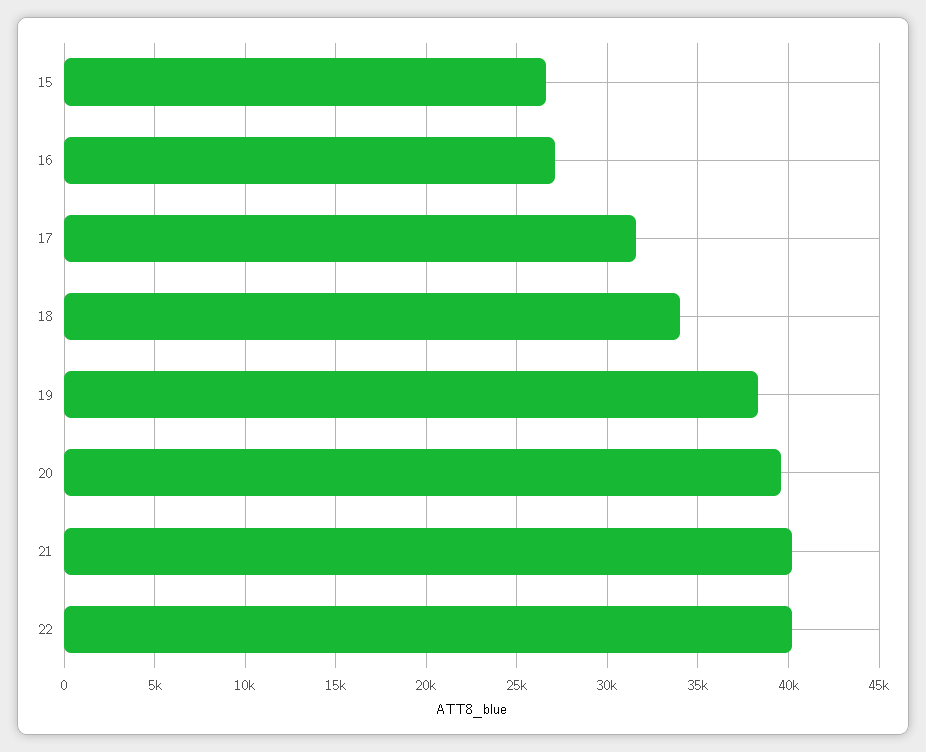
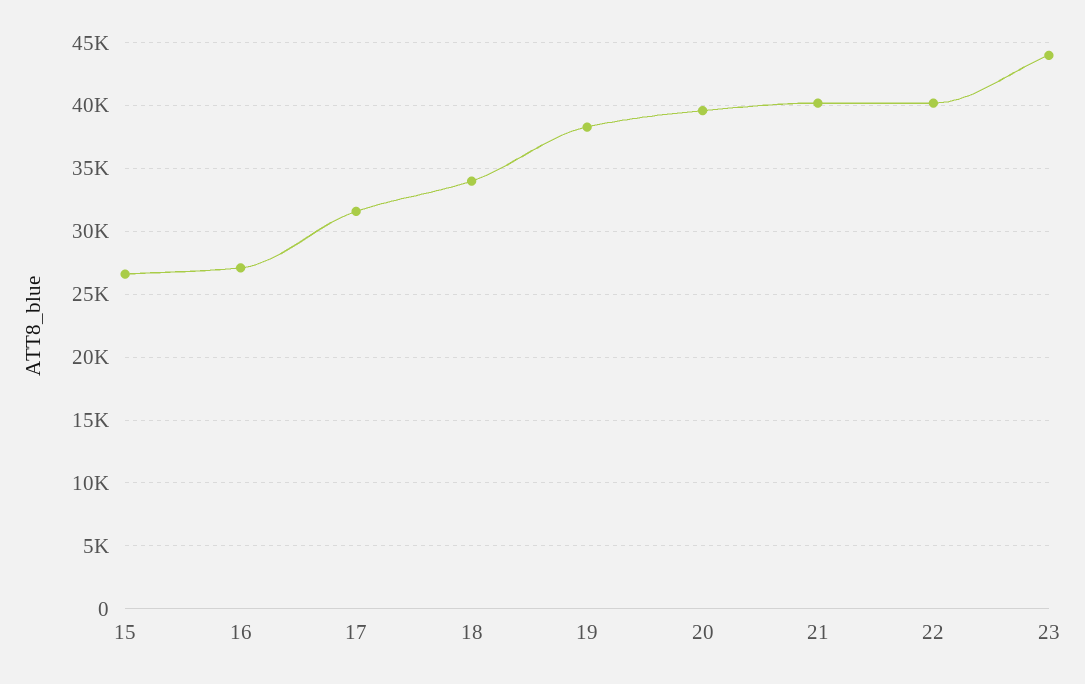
23: none -> 44000

